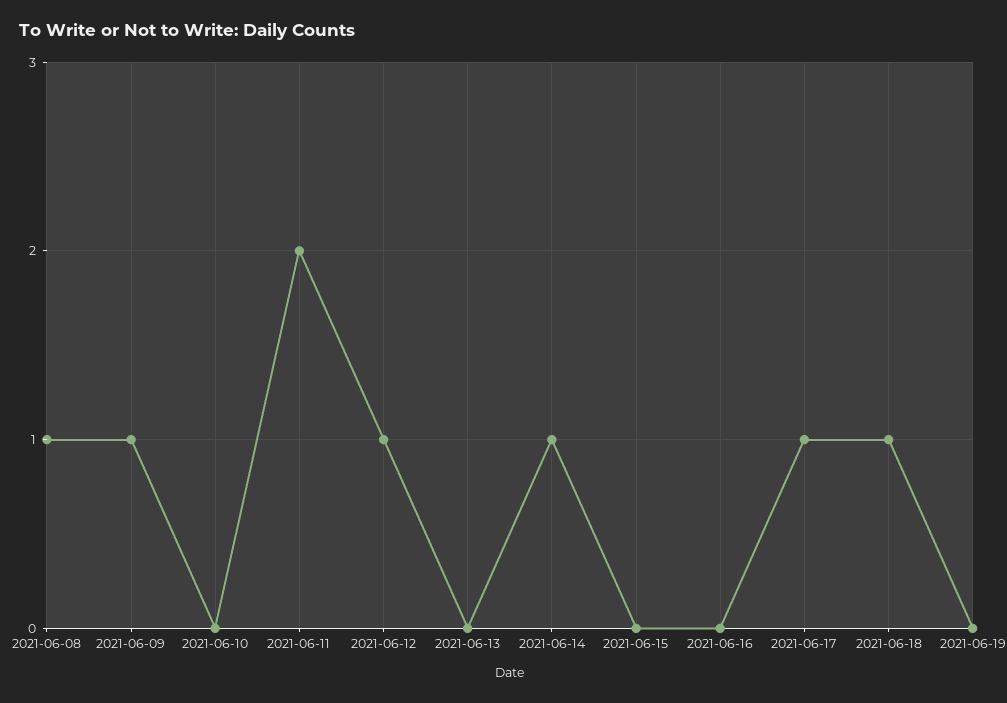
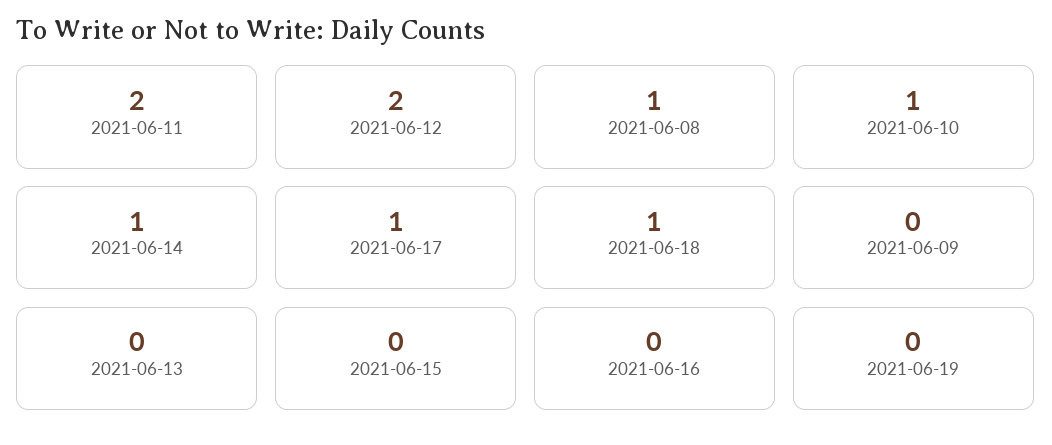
2021-06-09: 1 -> 0
2021-06-10: 0 -> 1
2021-06-12: 1 -> 2

